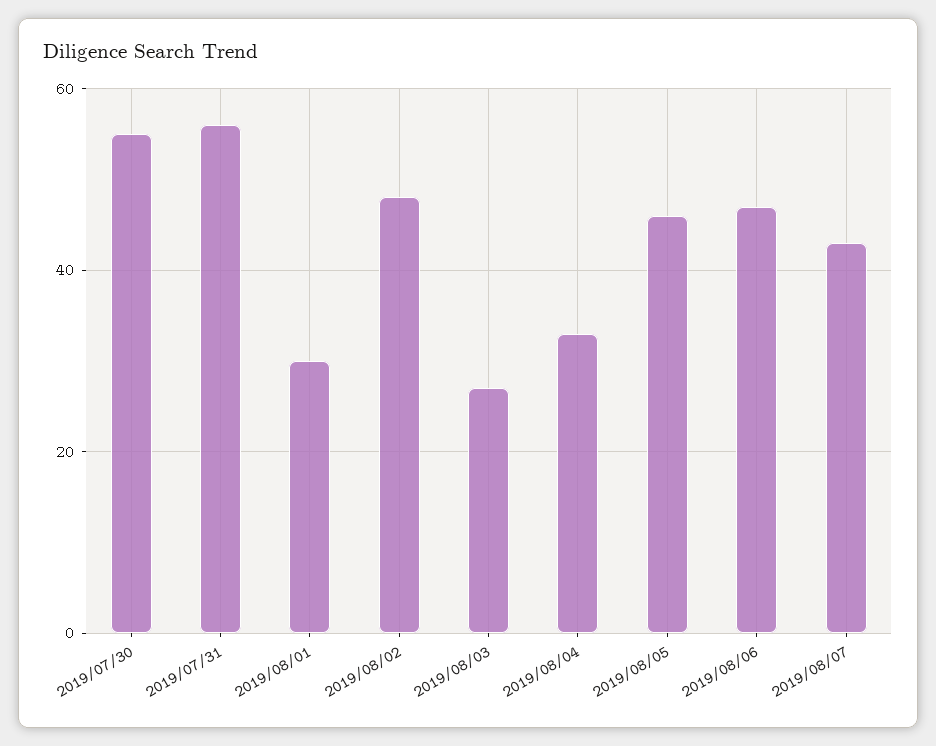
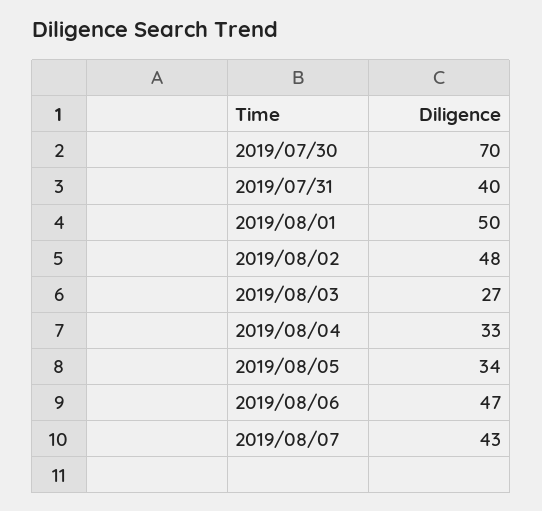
2019/07/30: 55 -> 70
2019/07/31: 55 -> 40
2019/08/01: 30 -> 50
2019/08/05: 45 -> 34

